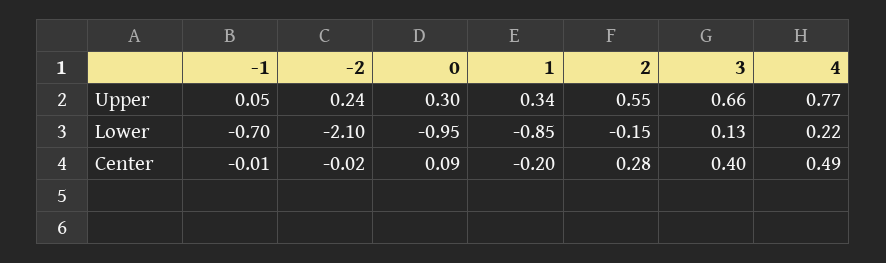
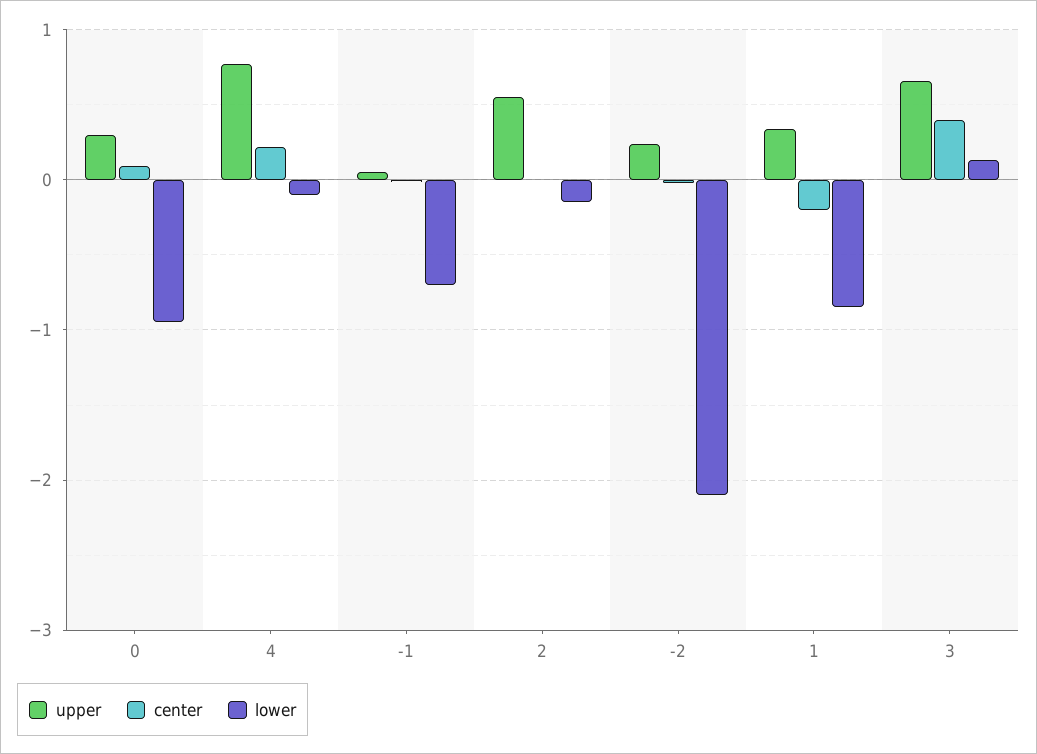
Lower, 4: 0.22 -> -0.1
Center, 2: 0.28 -> 0
Center, 4: 0.49 -> 0.2

